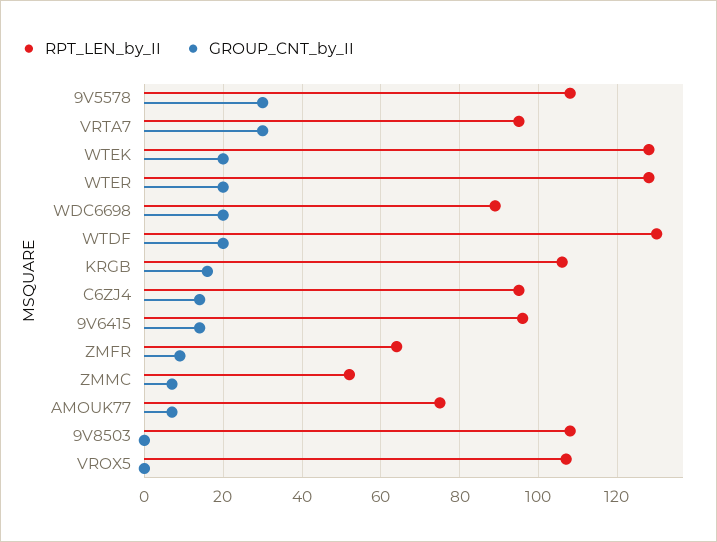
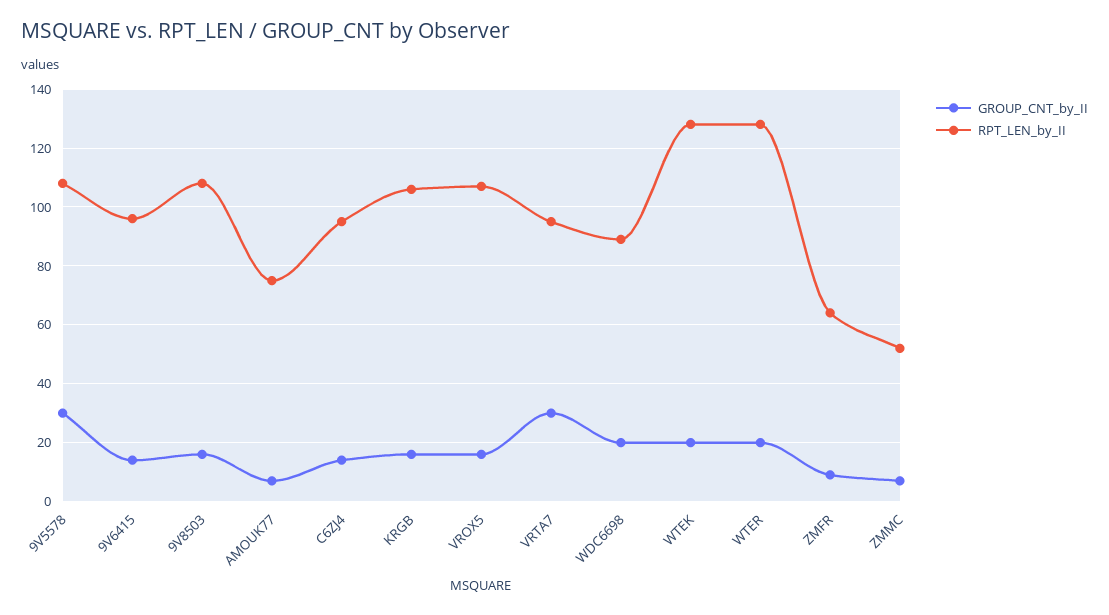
RPT_LEN_by_II, WTDF: 130 -> none
GROUP_CNT_by_II, WTDF: 20 -> none
GROUP_CNT_by_II, 9V8503: 0 -> 15
GROUP_CNT_by_II, VROX5: 0 -> 15

